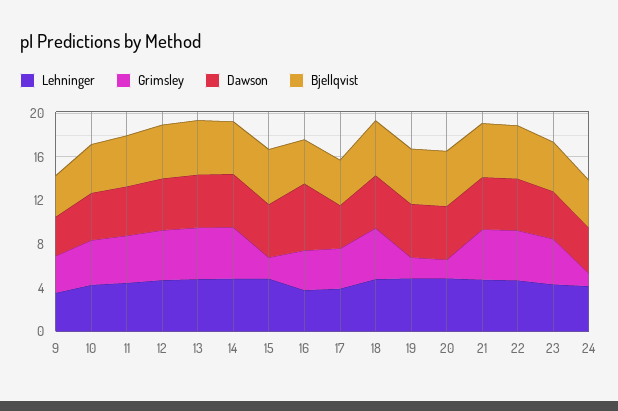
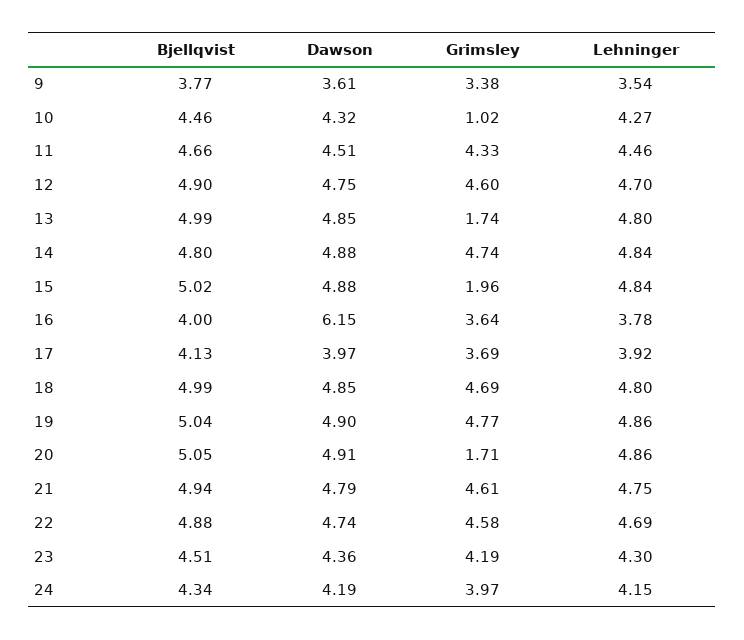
Grimsley, 10: 4 -> 1.02
Grimsley, 13: 5 -> 1.74
Grimsley, 19: 2 -> 4.77
Grimsley, 24: 1 -> 3.97

